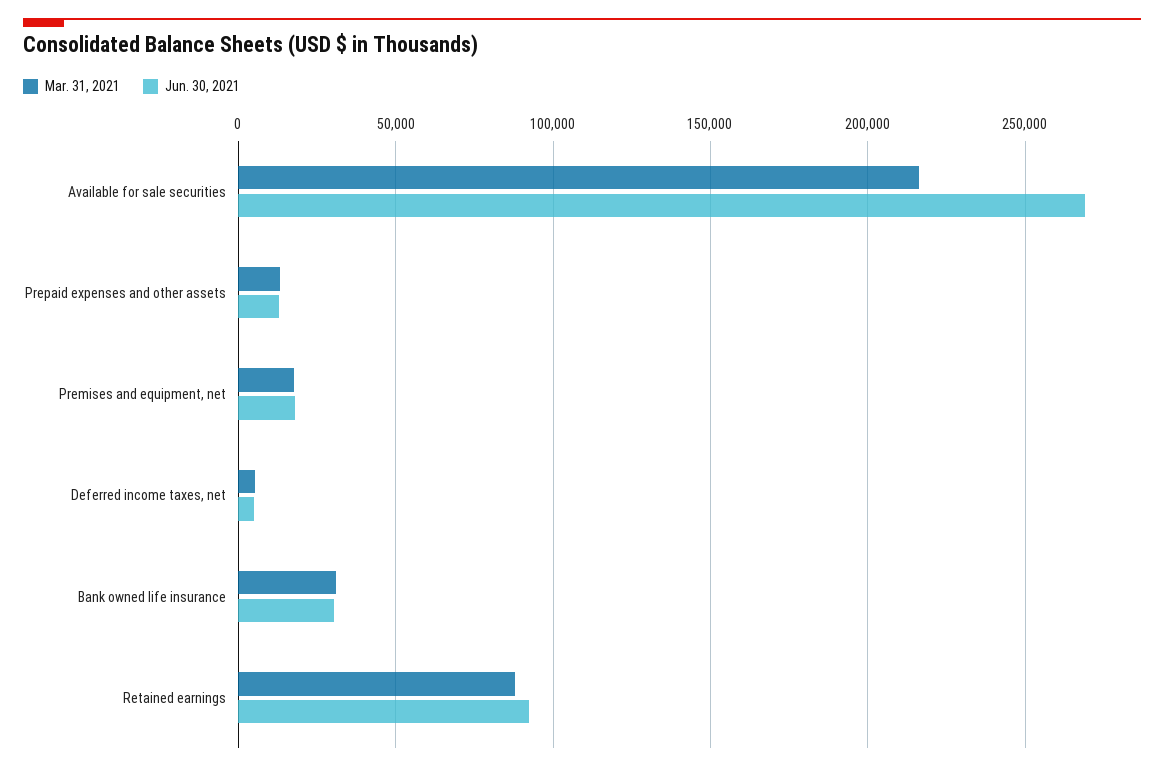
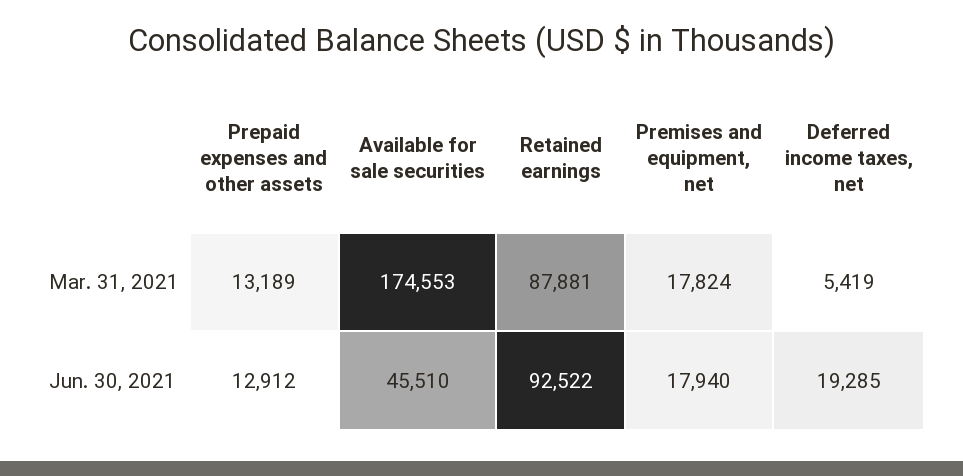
Mar. 31, 2021, Available for sale securities: 215000 -> 174553
Jun. 30, 2021, Available for sale securities: 270000 -> 45510
Jun. 30, 2021, Deferred income taxes, net: 5000 -> 19285
Mar. 31, 2021, Bank owned life insurance: 30000 -> none
Jun. 30, 2021, Bank owned life insurance: 30000 -> none

